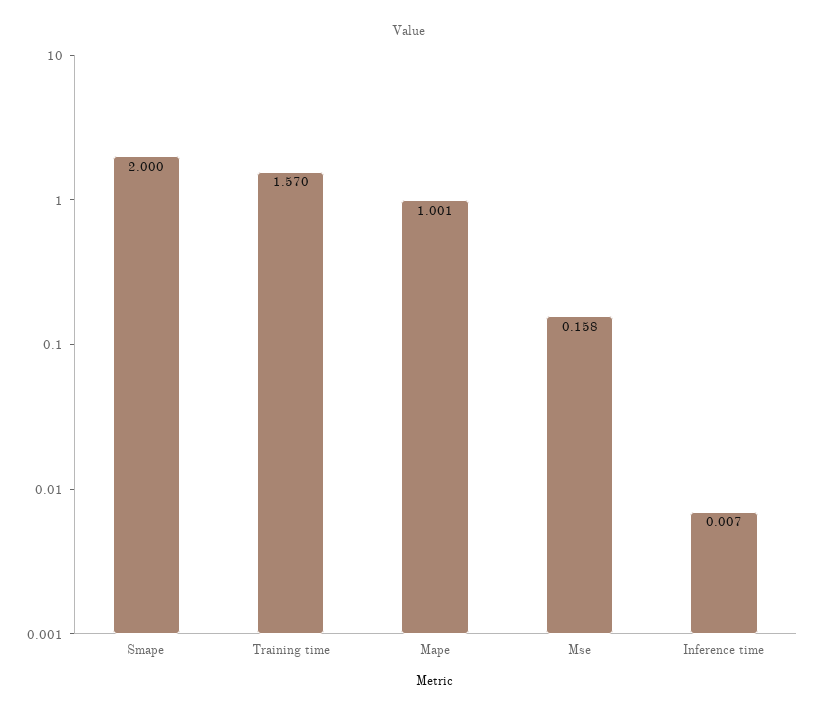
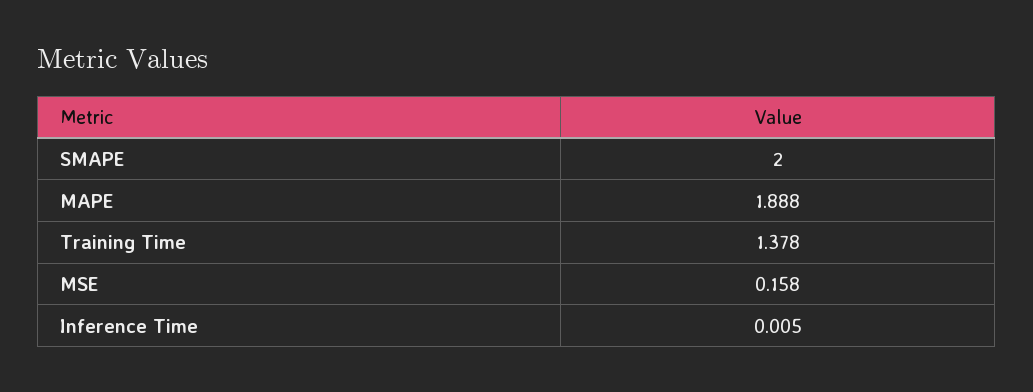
Training time: 1.57 -> 1.378
Mape: 1.001 -> 1.888
Inference time: 0.007 -> 0.005

